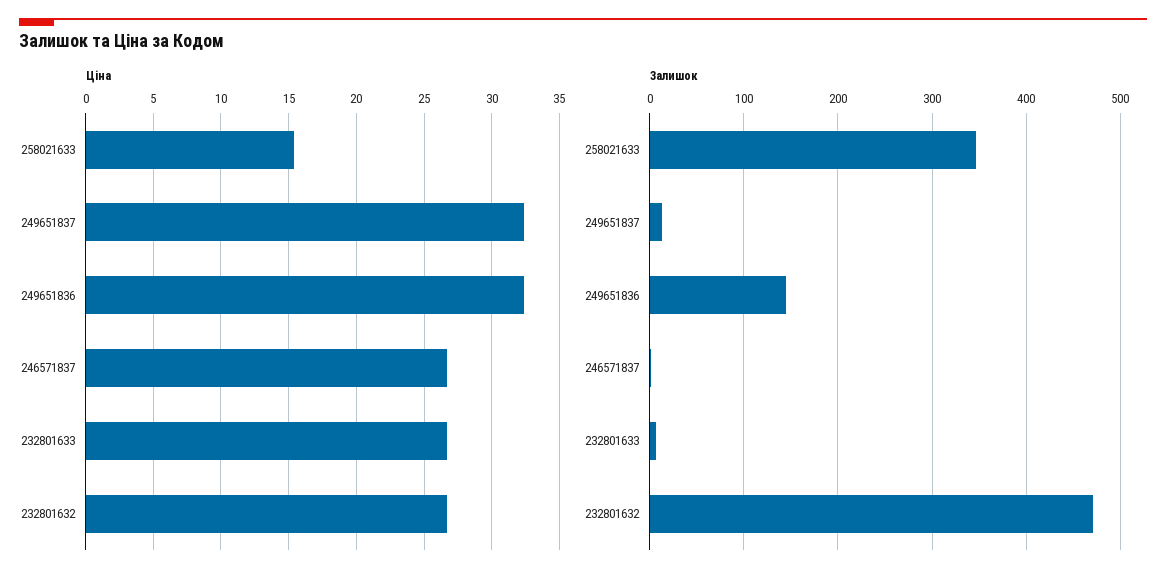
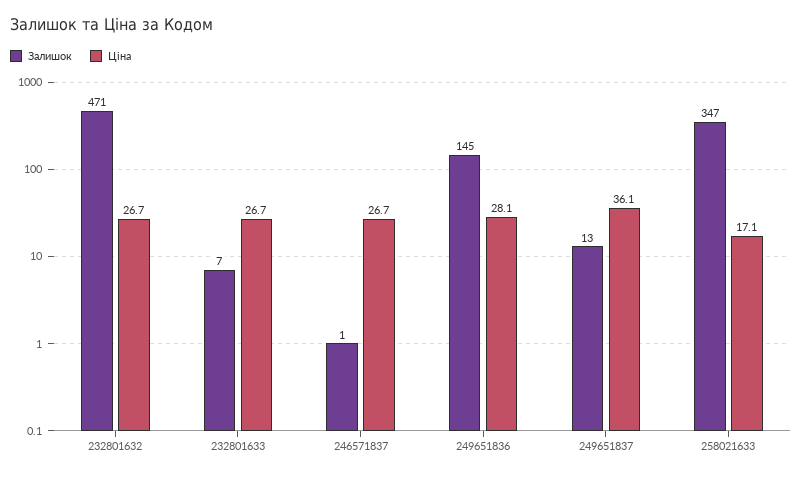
Ціна, 258021633: 15.5 -> 17.1
Ціна, 249651837: 32.5 -> 36.1
Ціна, 249651836: 32.5 -> 28.1

